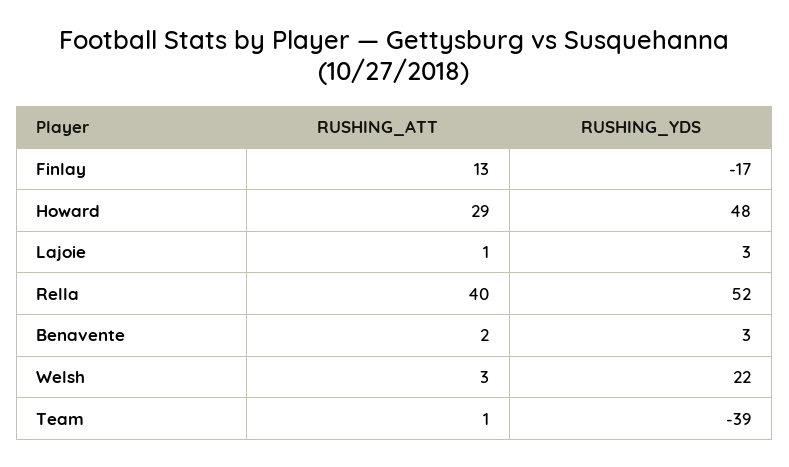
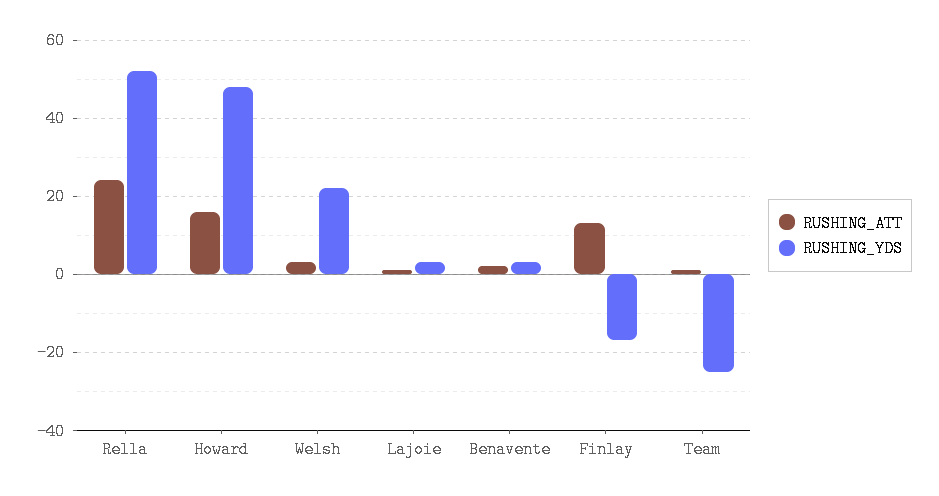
RUSHING_ATT, Howard: 29 -> 15
RUSHING_ATT, Rella: 40 -> 25
RUSHING_YDS, Team: -39 -> -25

